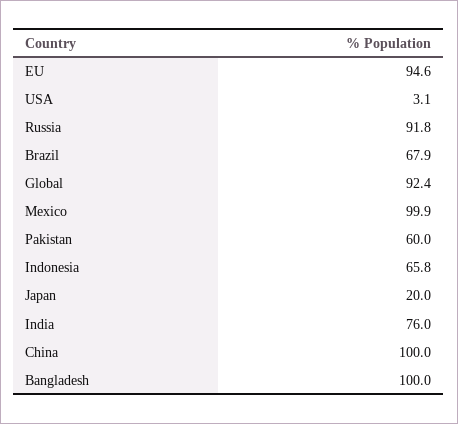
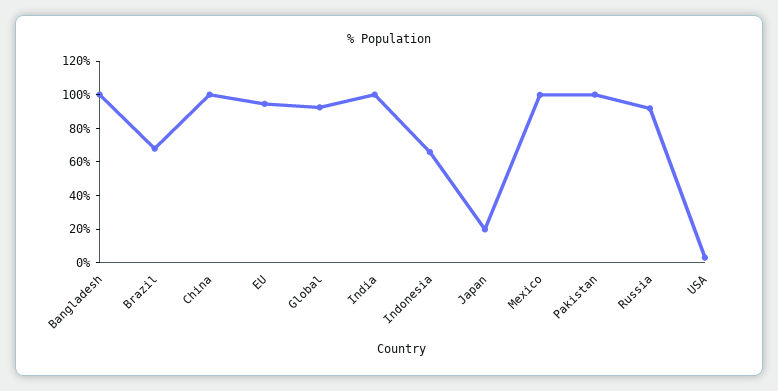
Pakistan: 60 -> 100
India: 76 -> 100

